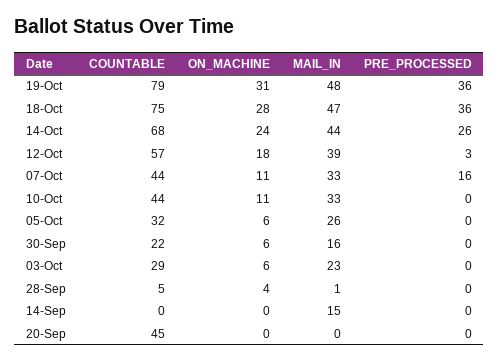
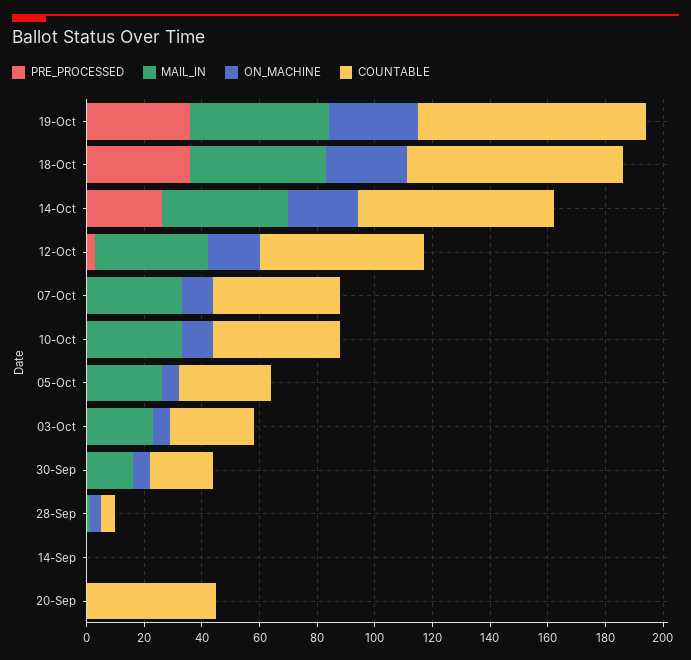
PRE_PROCESSED, 07-Oct: 16 -> 0
MAIL_IN, 14-Sep: 15 -> 0

